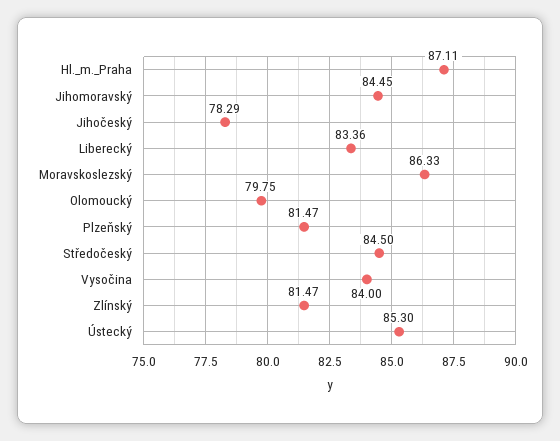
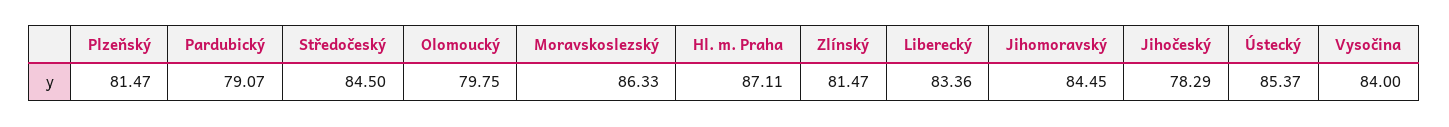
Ústecký: 85.3 -> 85.37
Pardubický: none -> 79.07

